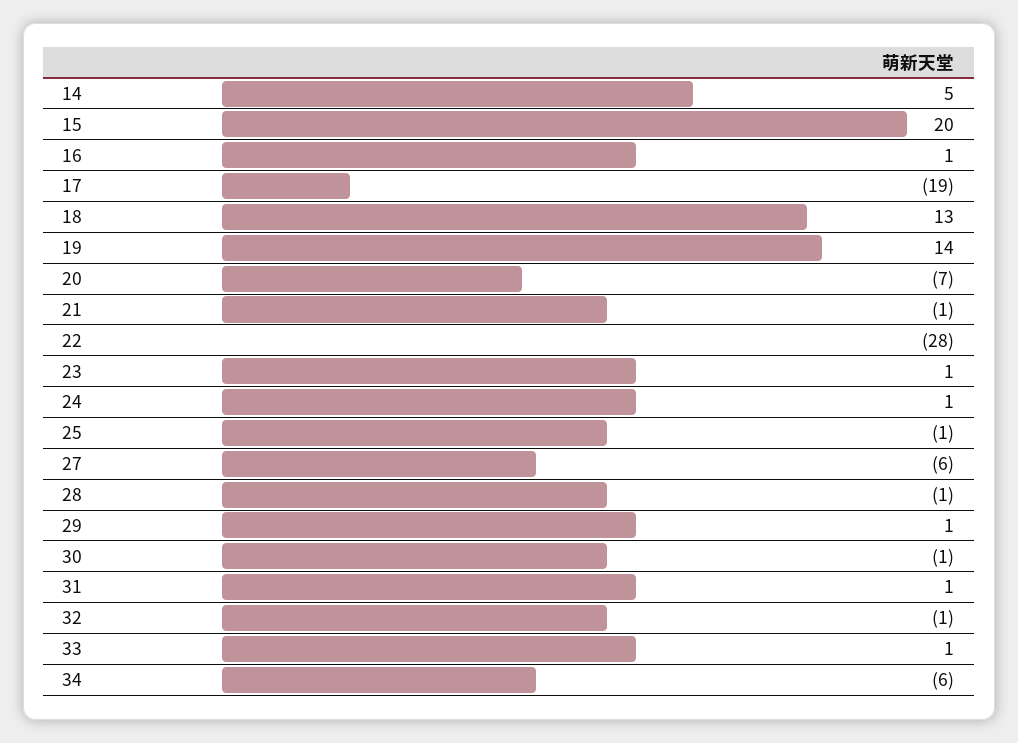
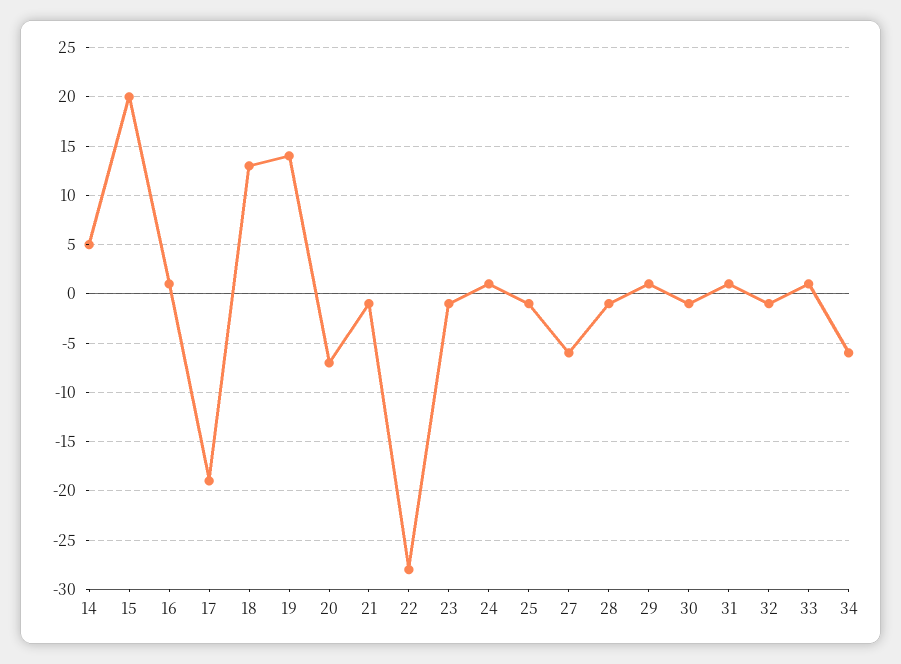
23: 1 -> -1

